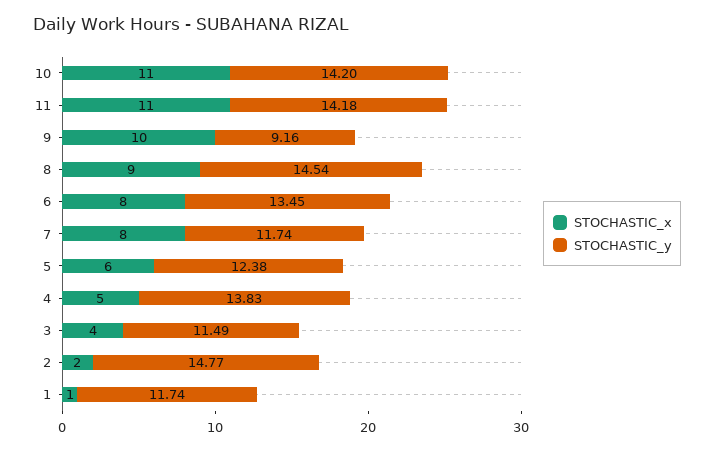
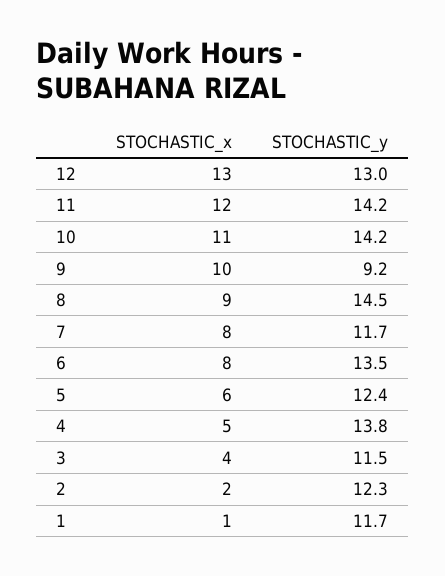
STOCHASTIC_x, 11: 11 -> 12
STOCHASTIC_y, 2: 14.77 -> 12.3
STOCHASTIC_x, 12: none -> 13
STOCHASTIC_y, 12: none -> 13

